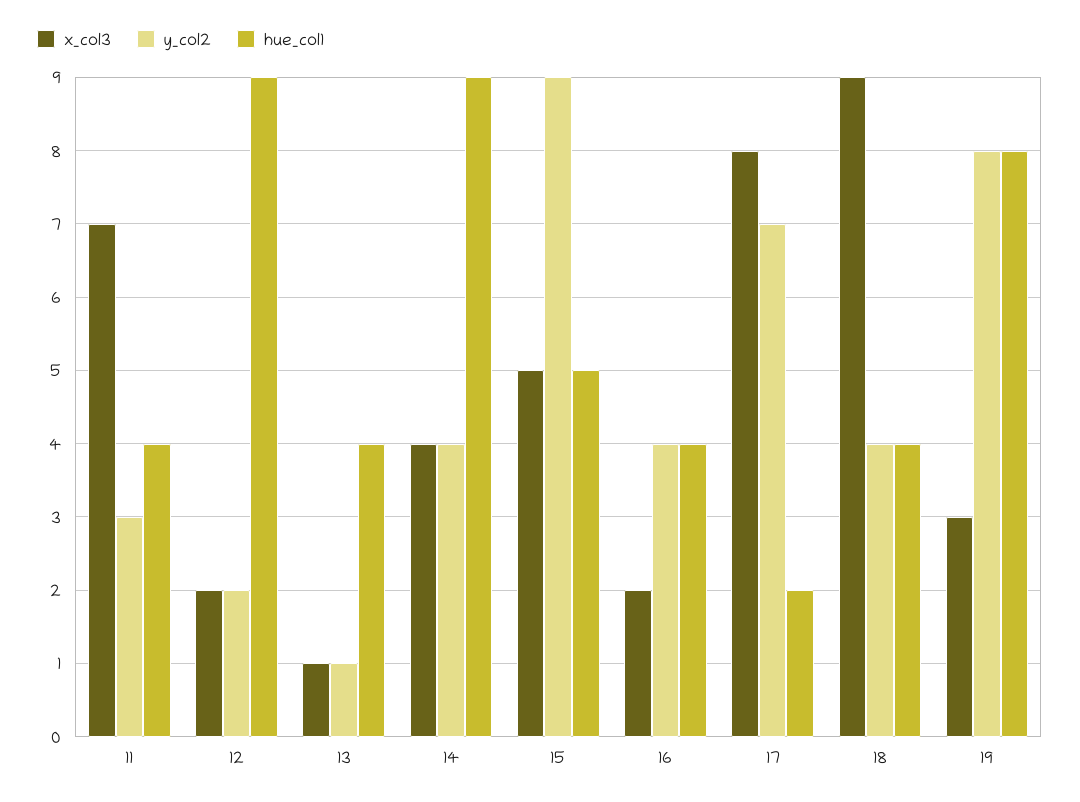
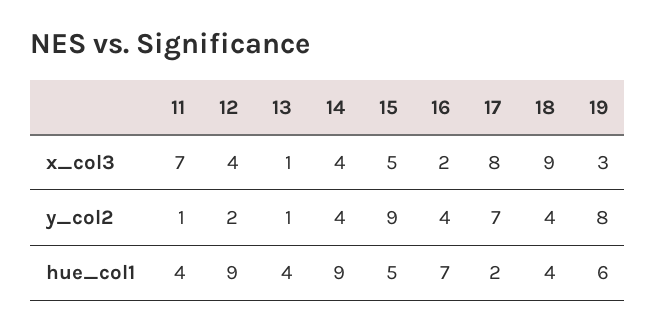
y_col2, 11: 3 -> 1
x_col3, 12: 2 -> 4
hue_col1, 16: 4 -> 7
hue_col1, 19: 8 -> 6

